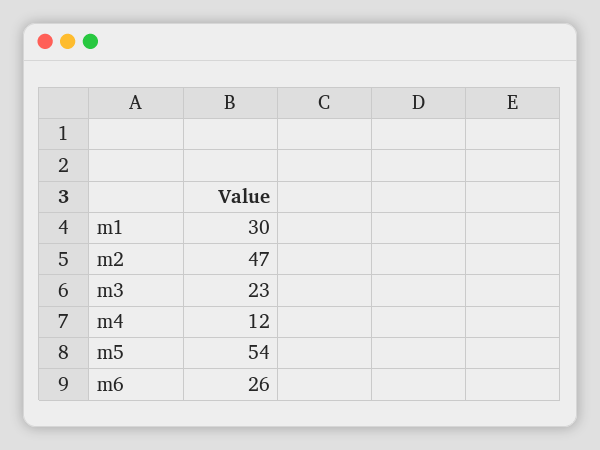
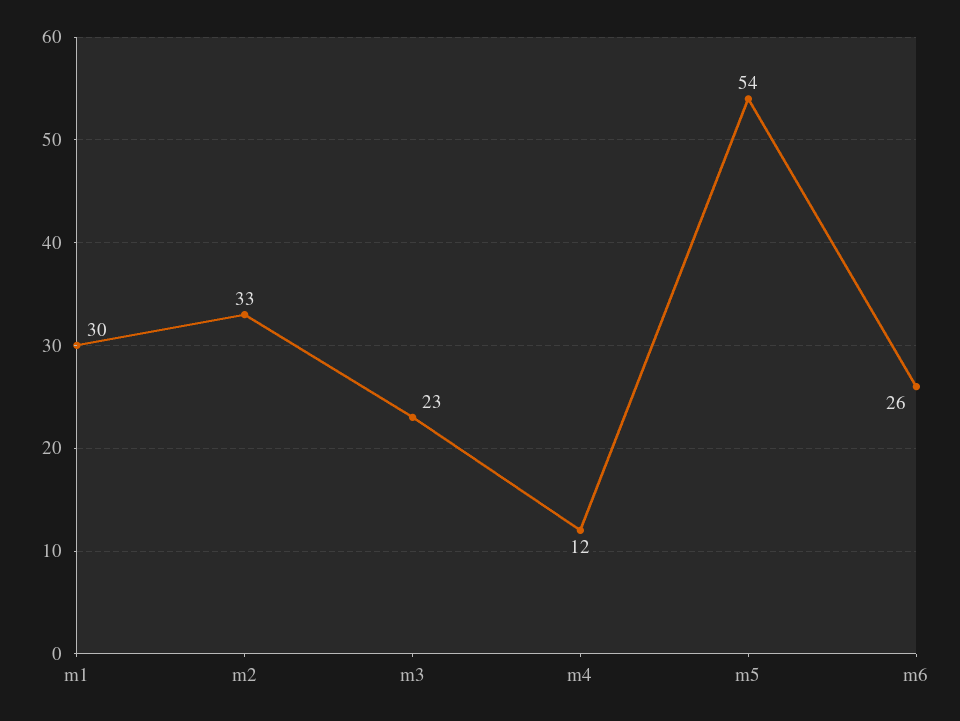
m2: 47 -> 33

